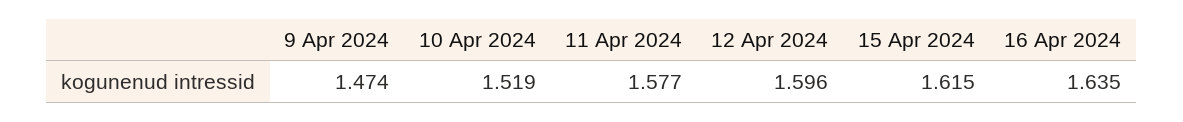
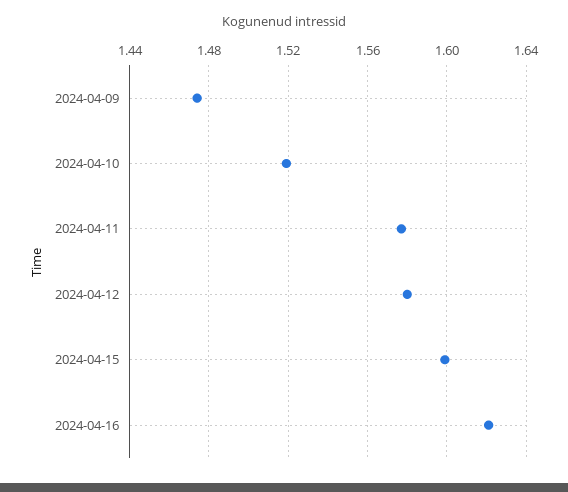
12 Apr 2024: 1.596 -> 1.58
15 Apr 2024: 1.615 -> 1.6
16 Apr 2024: 1.635 -> 1.62

